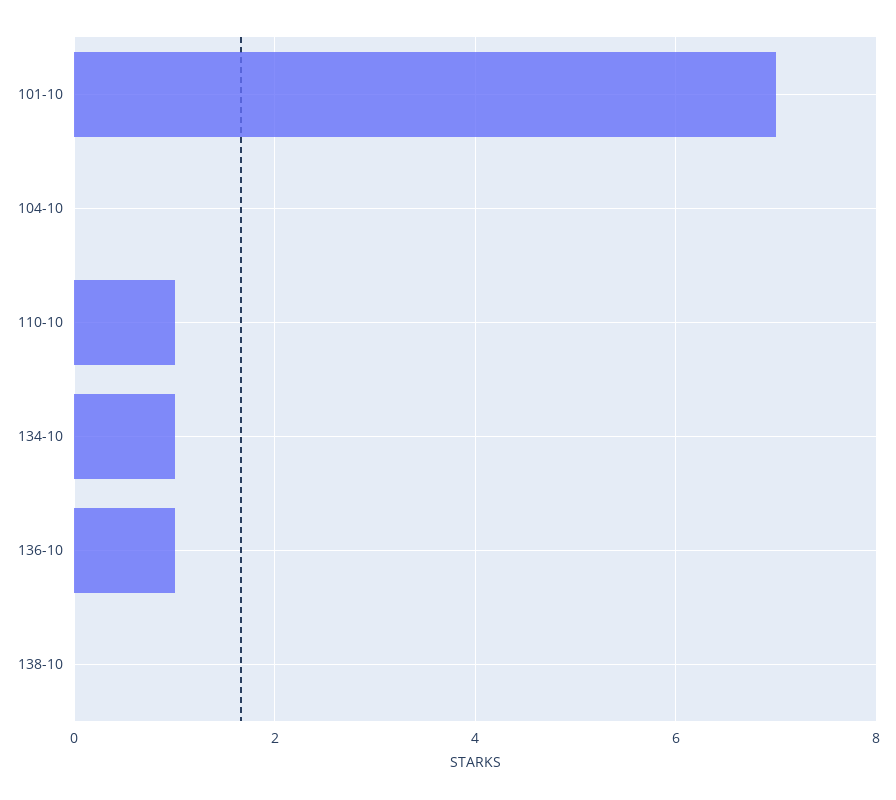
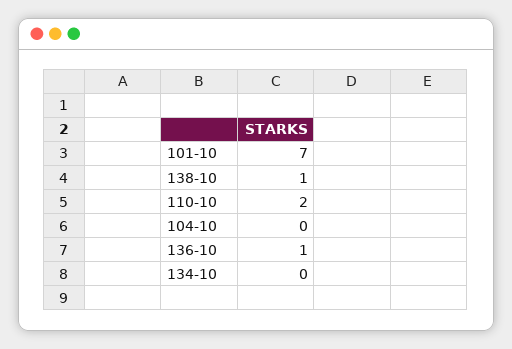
110-10: 1 -> 2
134-10: 1 -> 0
138-10: 0 -> 1

